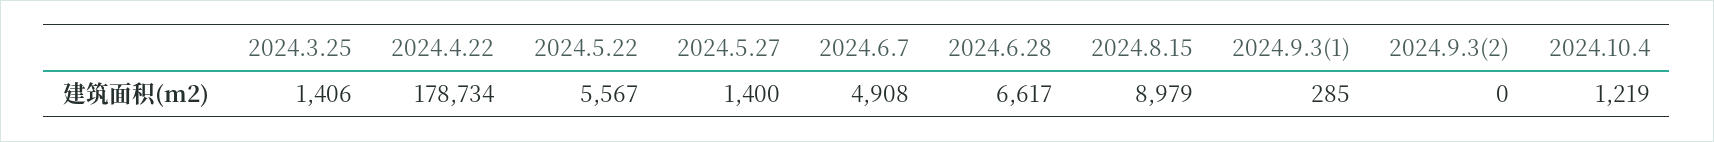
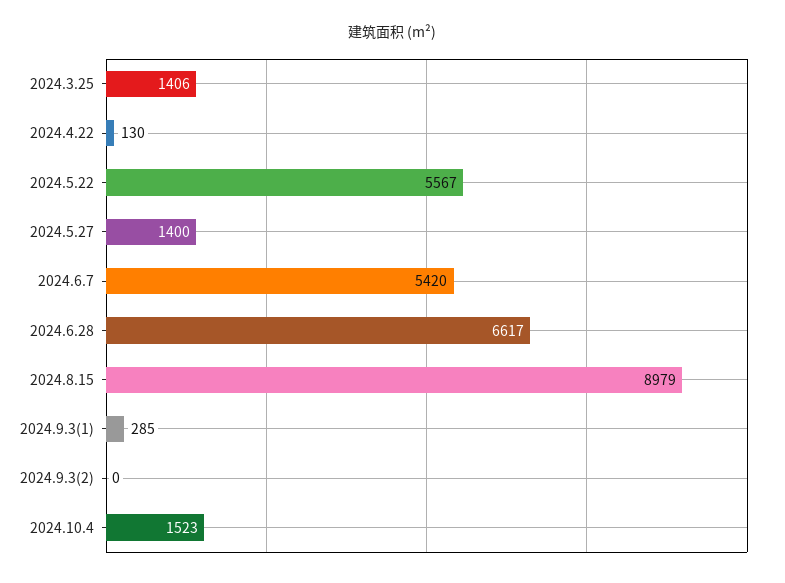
2024.4.22: 178734 -> 130
2024.6.7: 4908 -> 5420
2024.10.4: 1219 -> 1523

